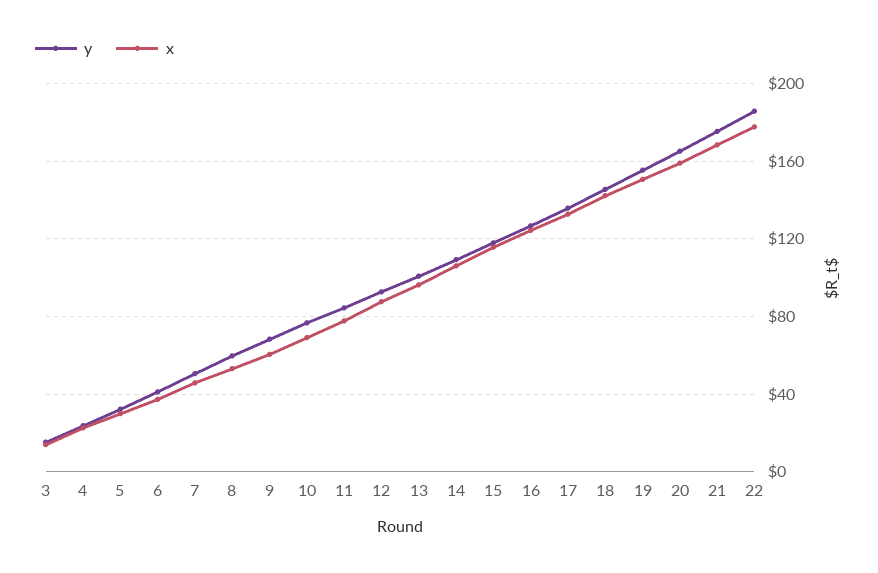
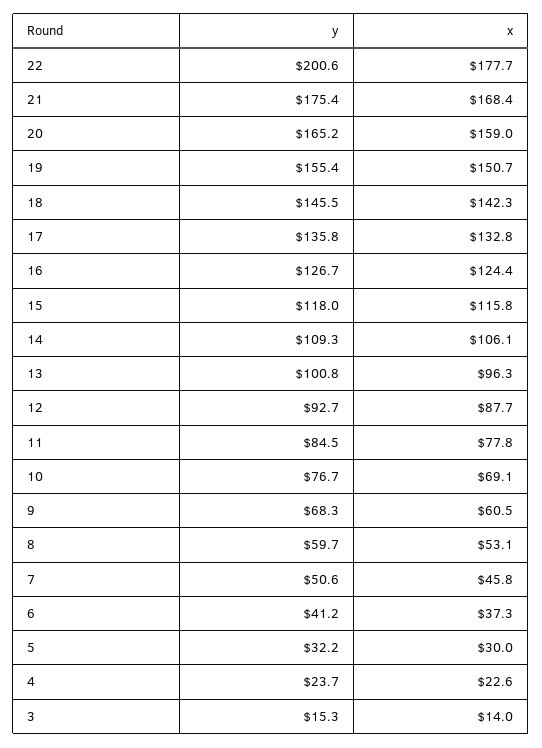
y, 22: 185 -> 200.6

